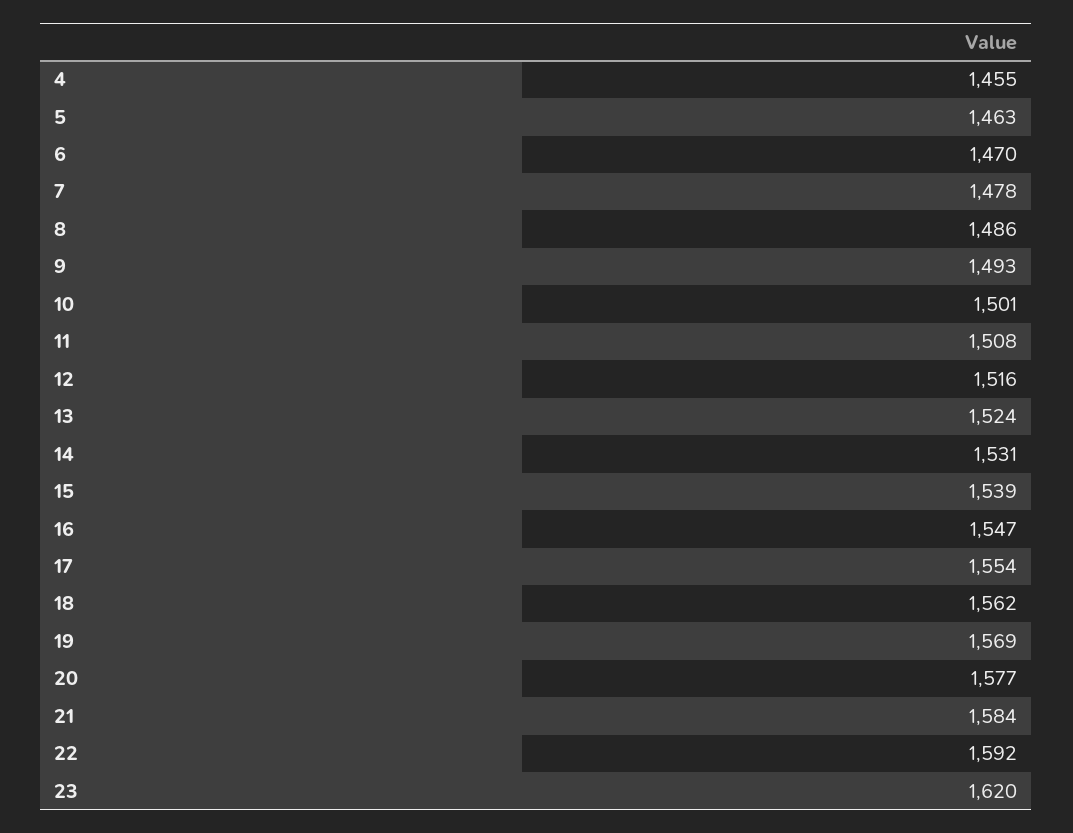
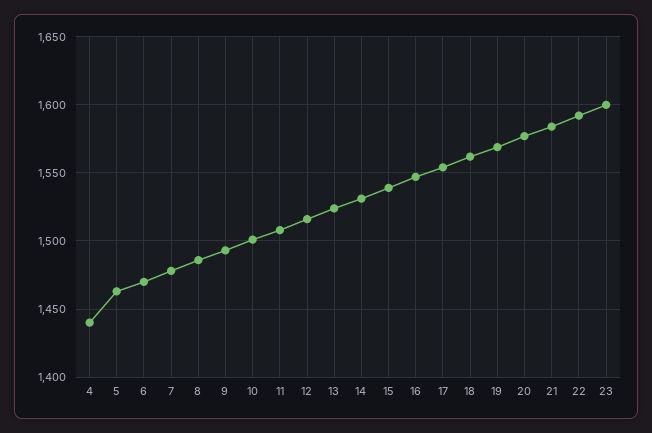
4: 1455 -> 1440
23: 1620 -> 1600

